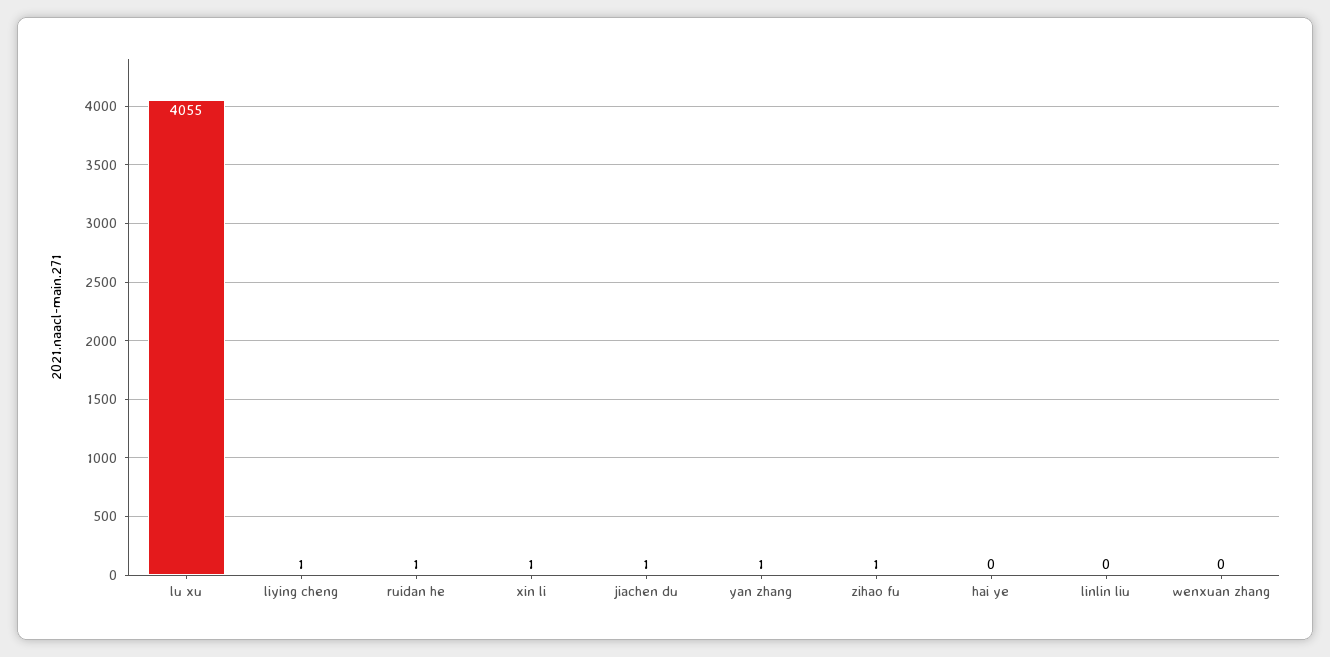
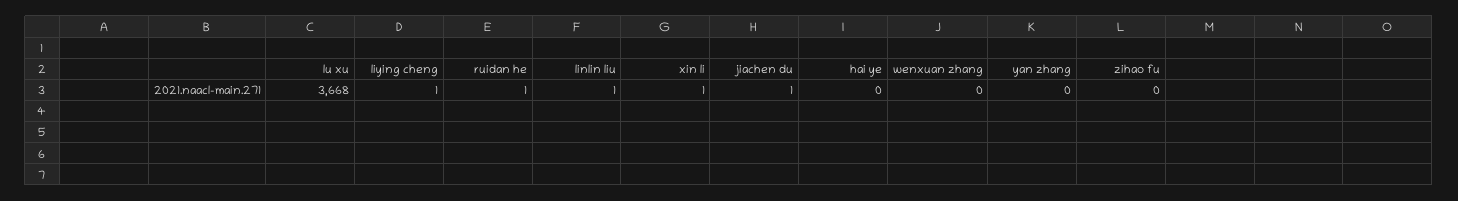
lu xu: 4055 -> 3668
yan zhang: 1 -> 0
zihao fu: 1 -> 0
linlin liu: 0 -> 1

